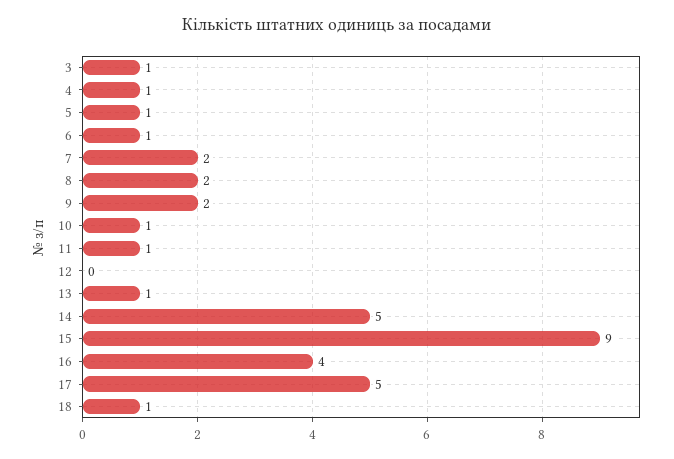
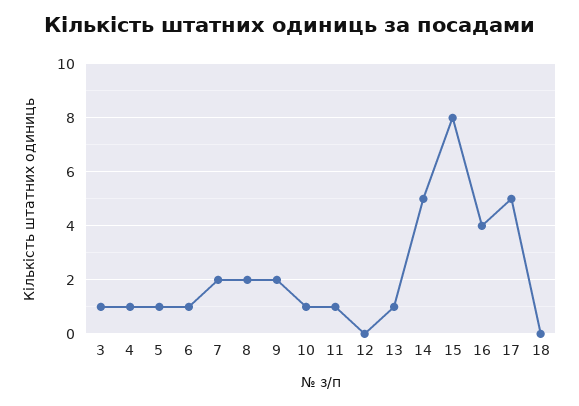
15: 9 -> 8
18: 1 -> 0

